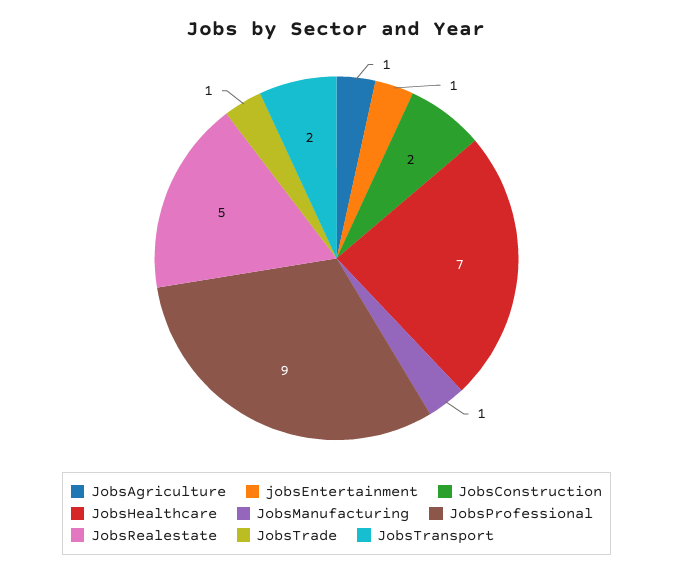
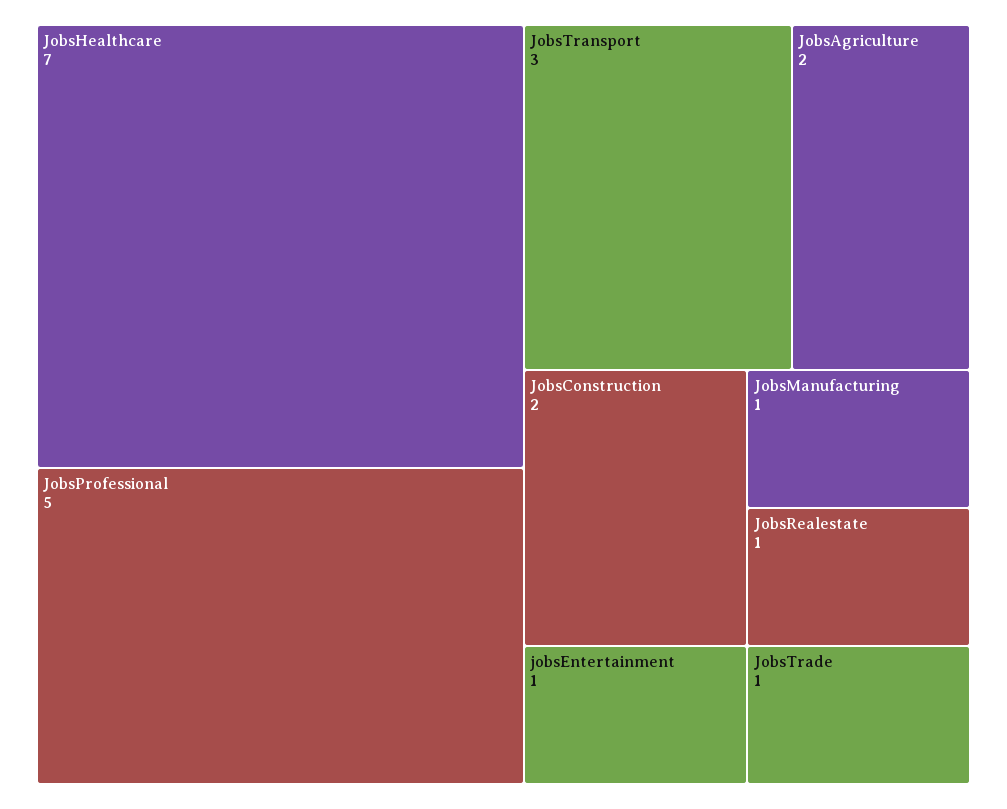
JobsAgriculture: 1 -> 2
JobsProfessional: 9 -> 5
JobsRealestate: 5 -> 1
JobsTransport: 2 -> 3

